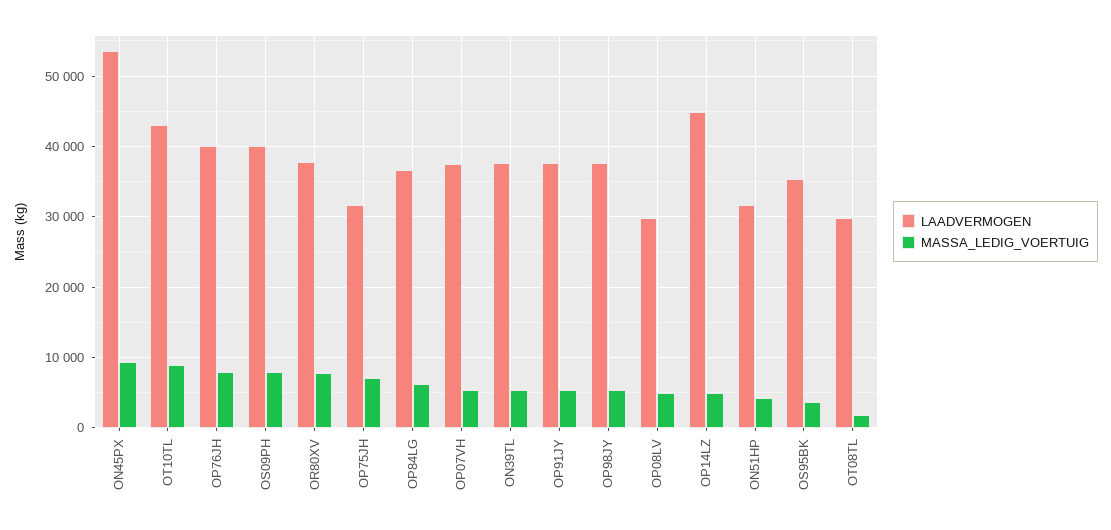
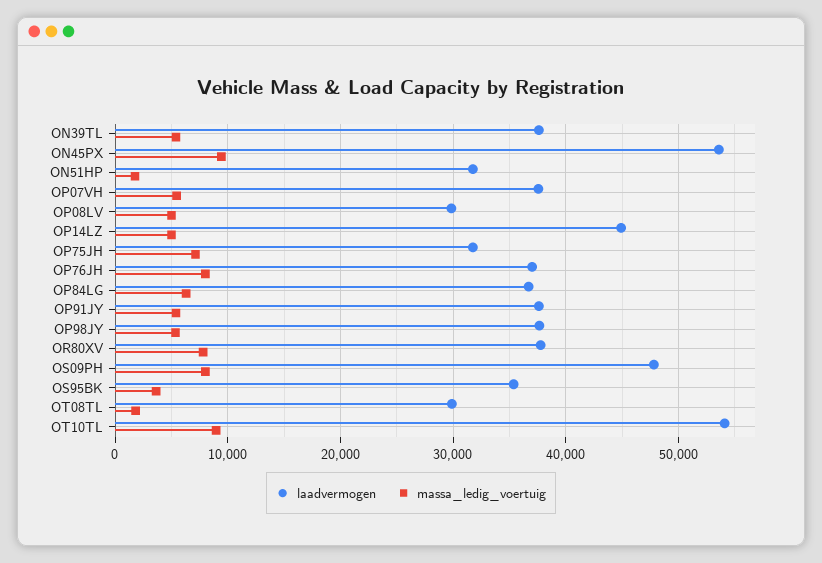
LAADVERMOGEN, OT10TL: 43000 -> 54000
LAADVERMOGEN, OP76JH: 40000 -> 37000
LAADVERMOGEN, OS09PH: 40000 -> 48000
MASSA_LEDIG_VOERTUIG, ON51HP: 4000 -> 2000

